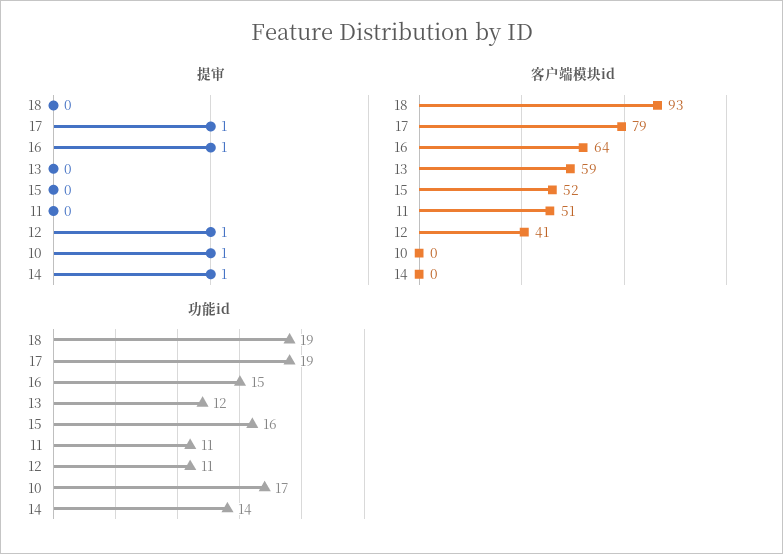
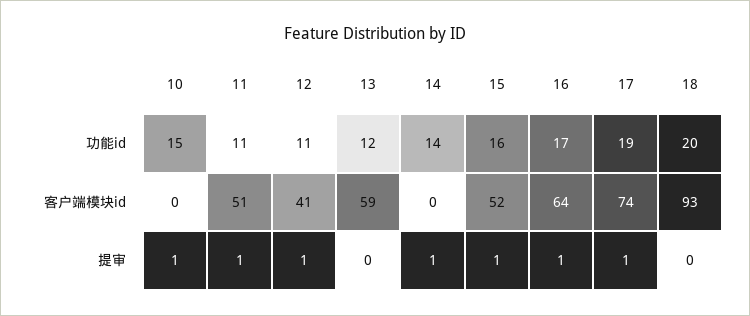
提审, 15: 0 -> 1
提审, 11: 0 -> 1
客户端模块id, 17: 79 -> 74
功能id, 18: 19 -> 20
功能id, 16: 15 -> 17
功能id, 10: 17 -> 15

